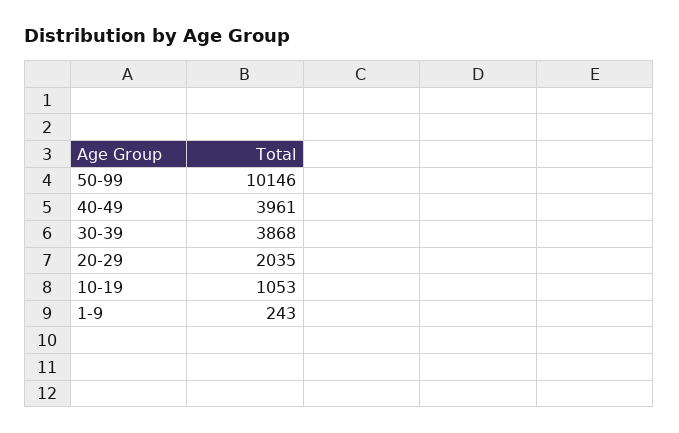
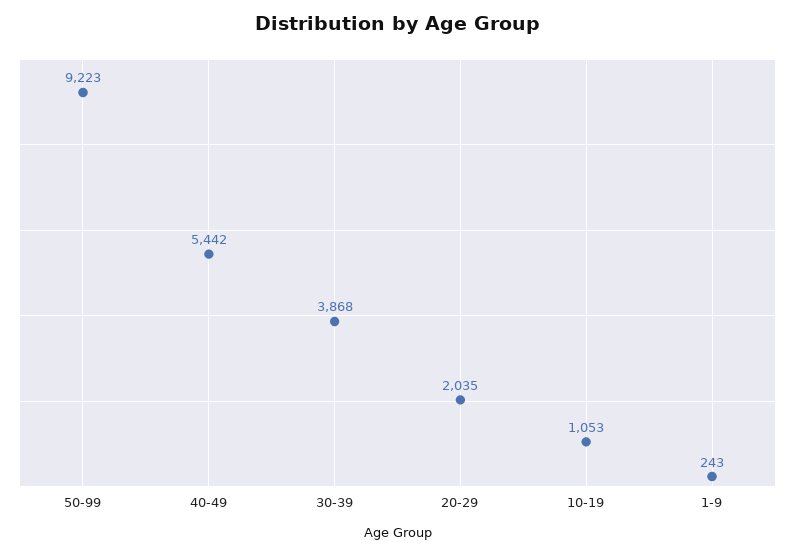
50-99: 10146 -> 9223
40-49: 3961 -> 5442

